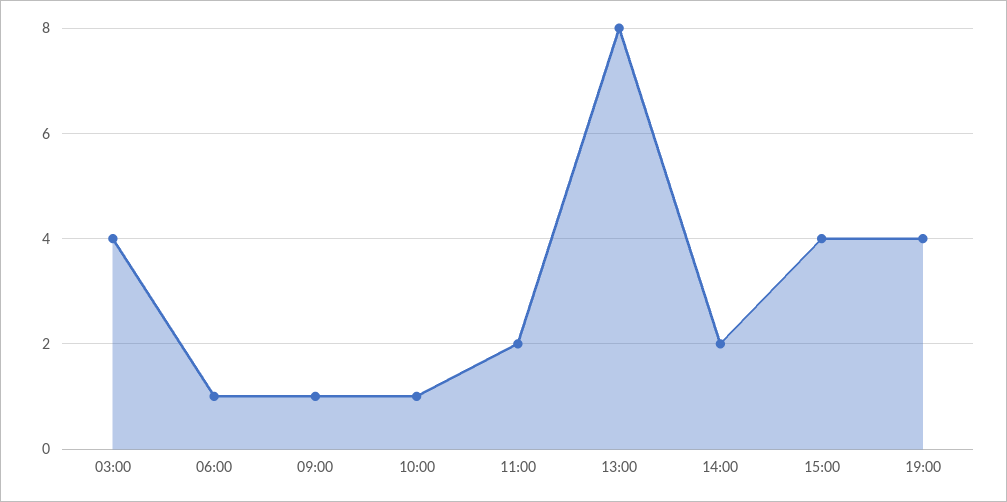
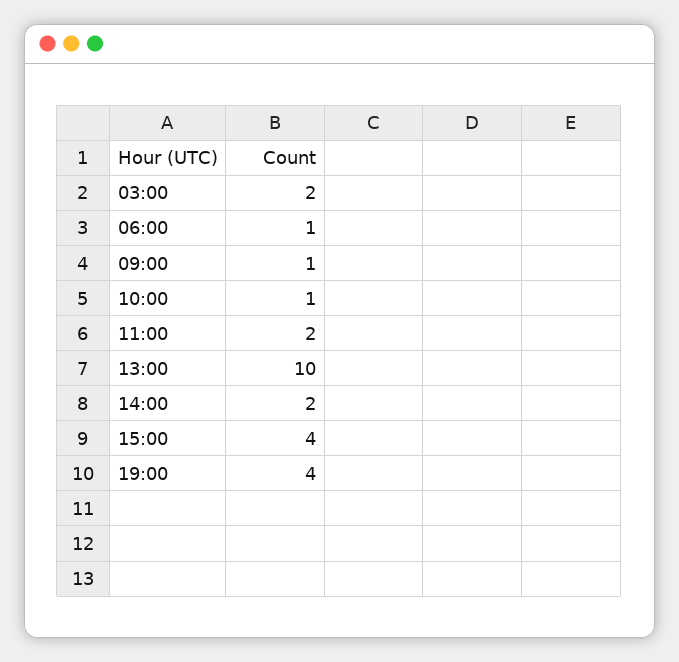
03:00: 4 -> 2
13:00: 8 -> 10

